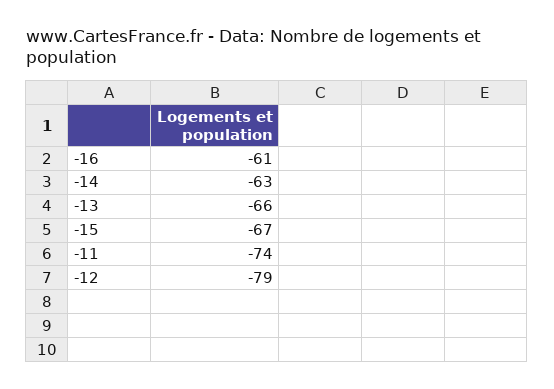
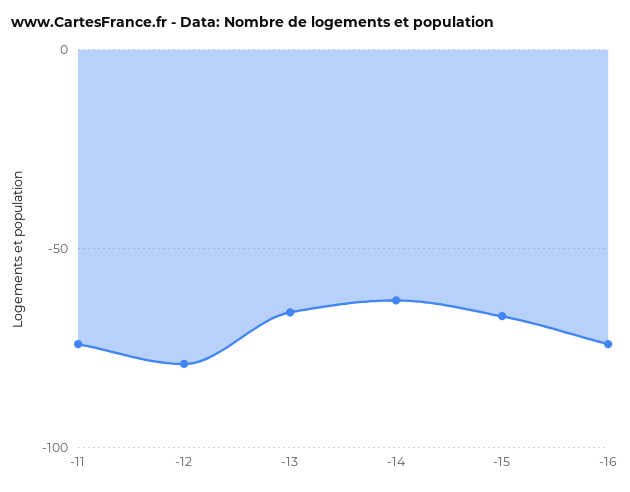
-16: -61 -> -75

